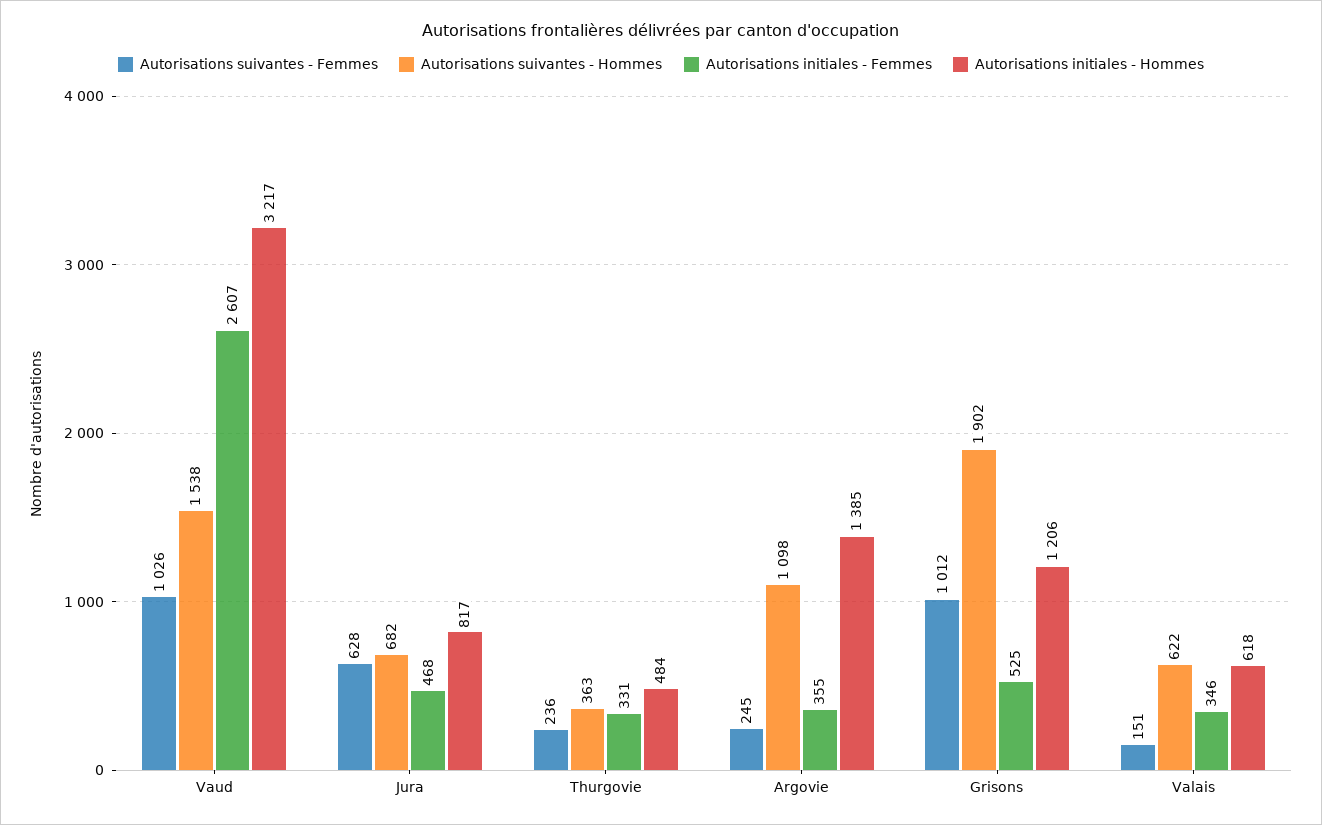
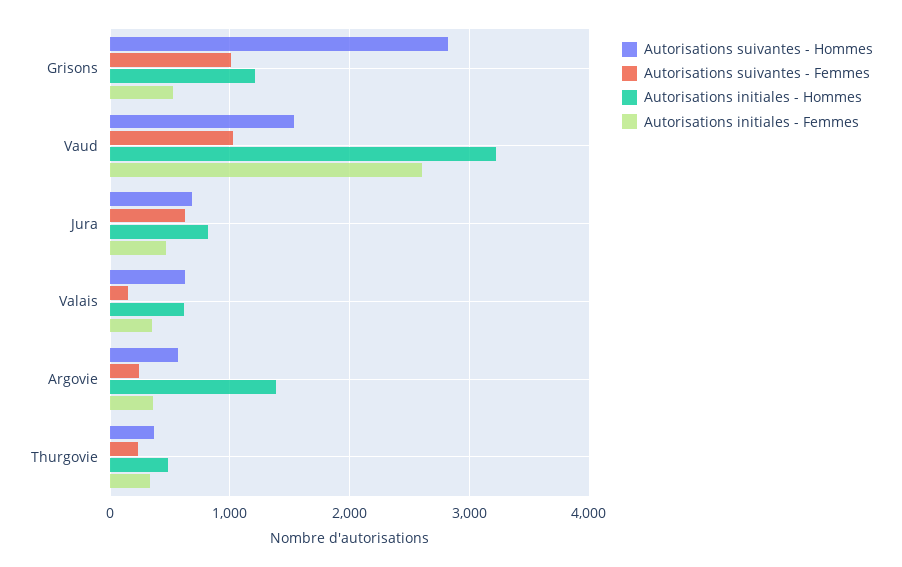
Autorisations suivantes - Hommes, Argovie: 1098 -> 600
Autorisations suivantes - Hommes, Grisons: 1902 -> 2800

